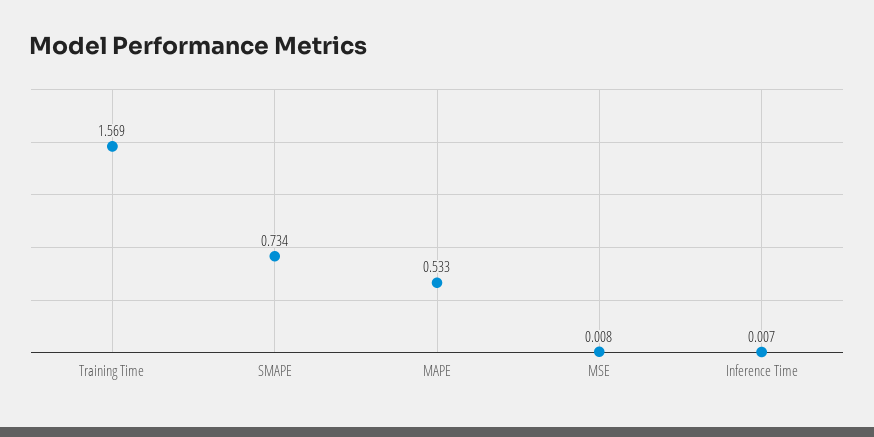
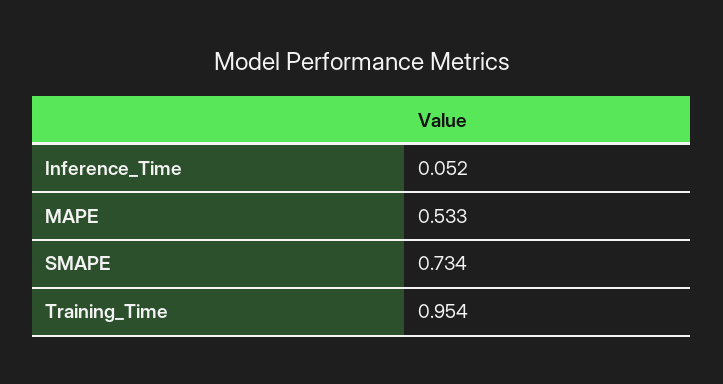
Training Time: 1.569 -> 0.954
MSE: 0.008 -> none
Inference Time: 0.007 -> 0.052

